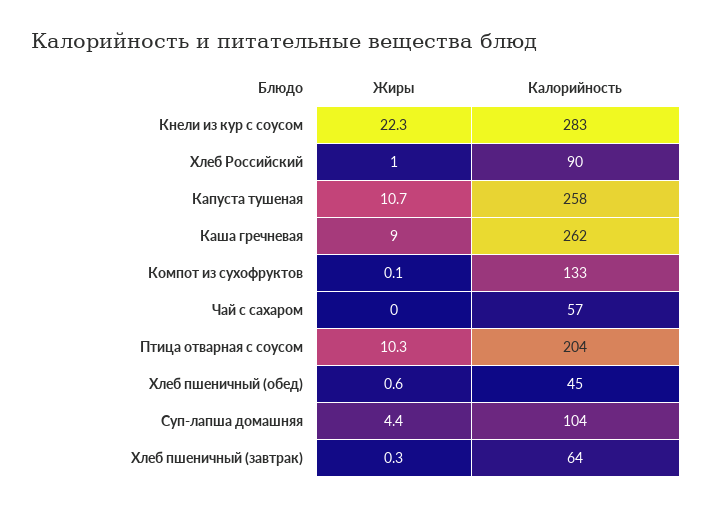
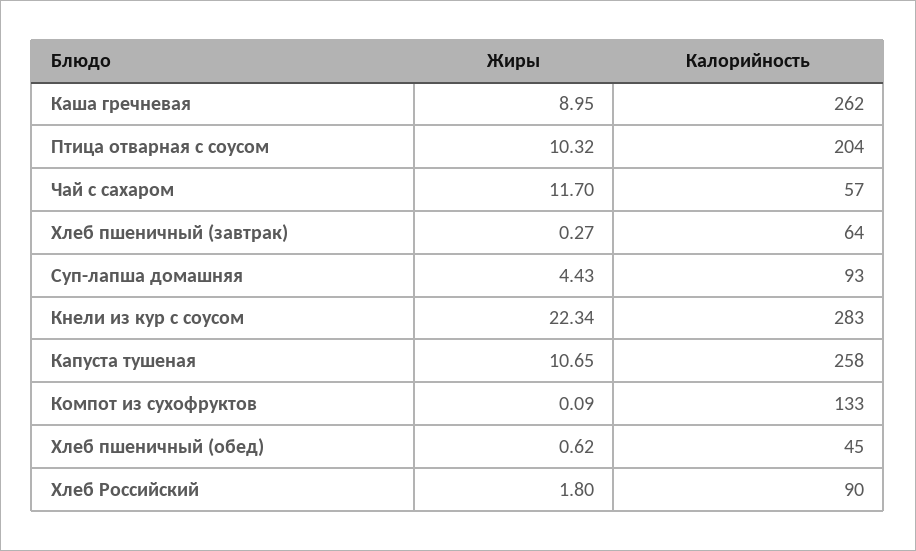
Жиры, Хлеб Российский: 1 -> 1.8
Жиры, Чай с сахаром: 0 -> 11.7
Калорийность, Суп-лапша домашняя: 104 -> 93

